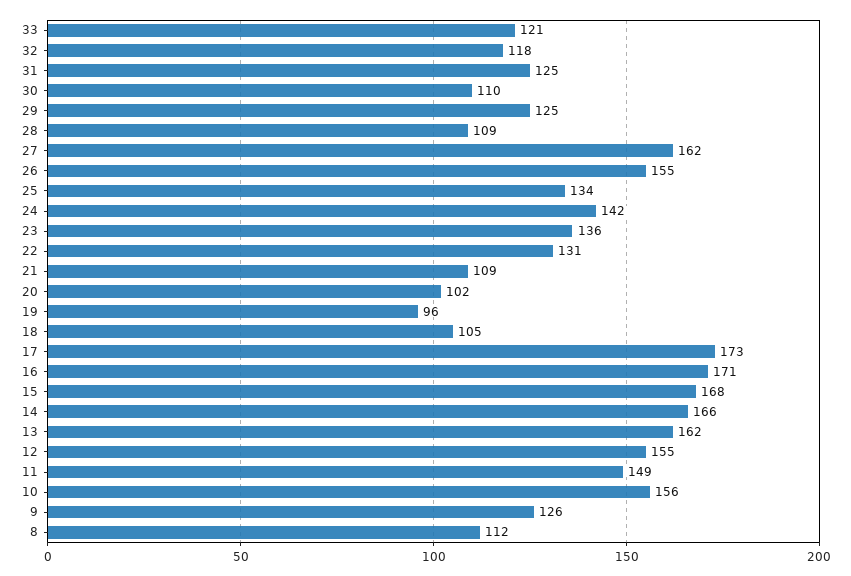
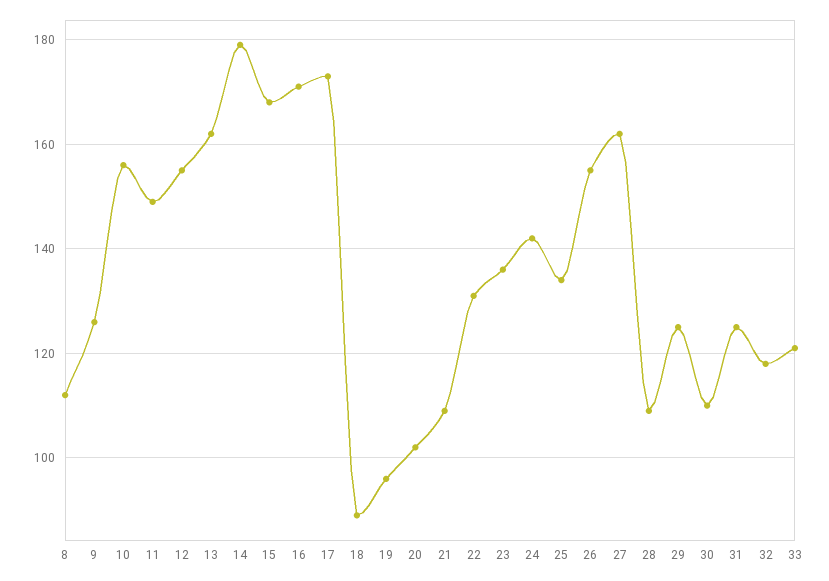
18: 105 -> 90
14: 166 -> 180

